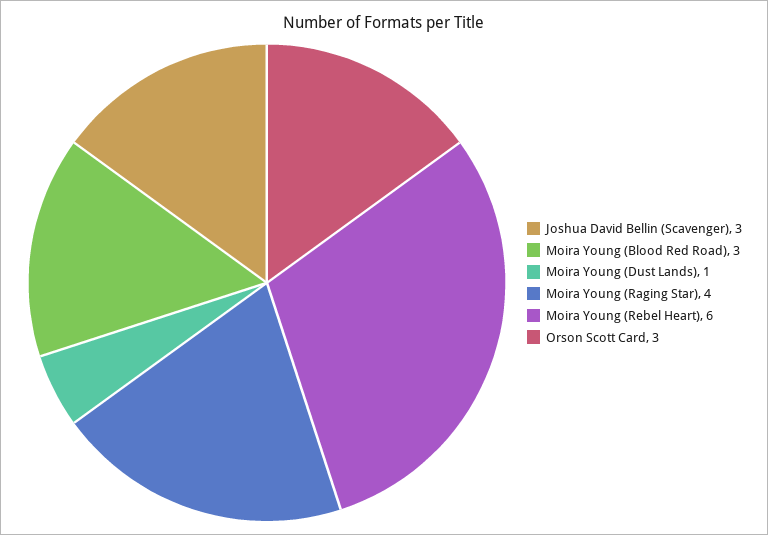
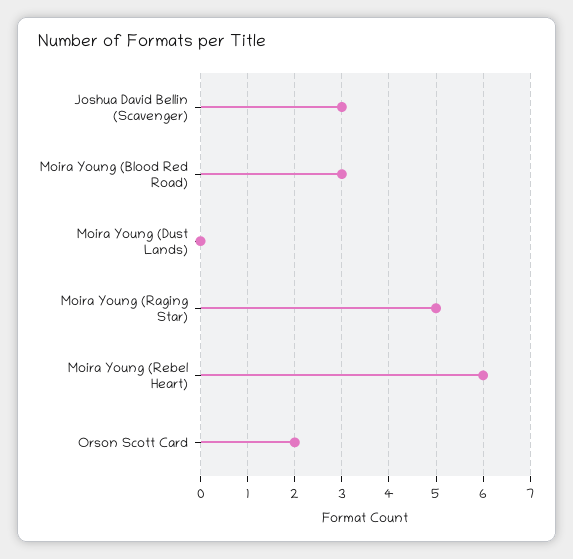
Moira Young (Dust Lands): 1 -> 0
Moira Young (Raging Star): 4 -> 5
Orson Scott Card: 3 -> 2

